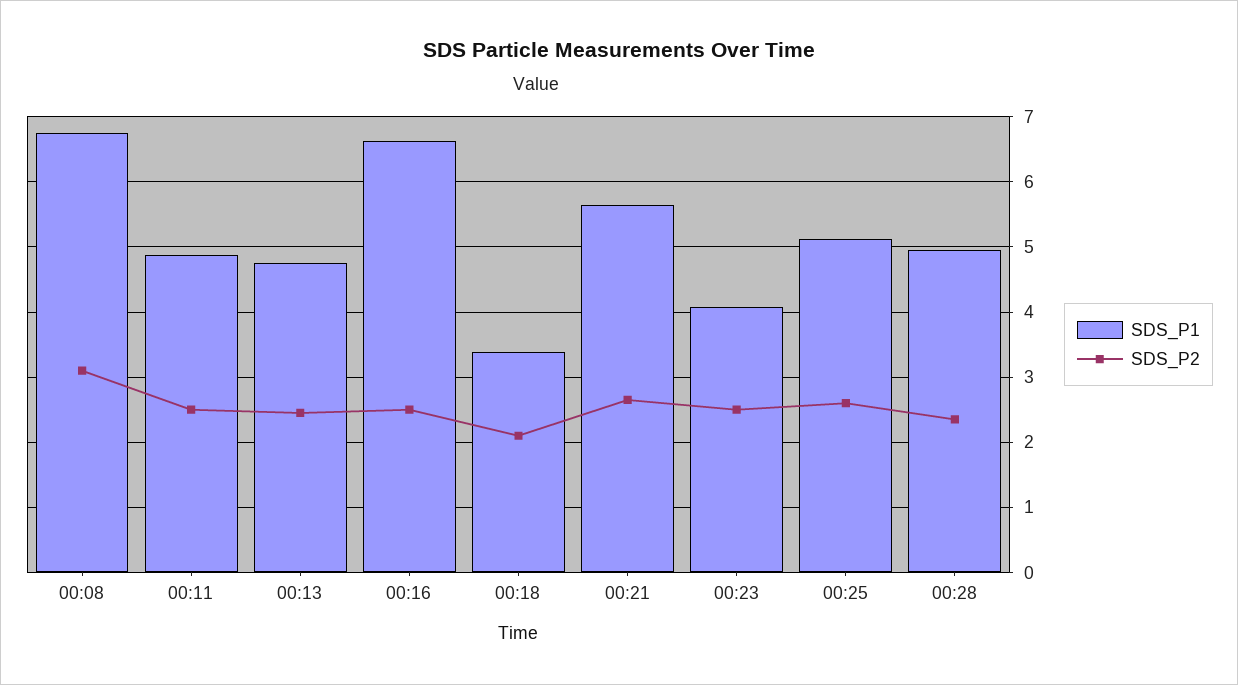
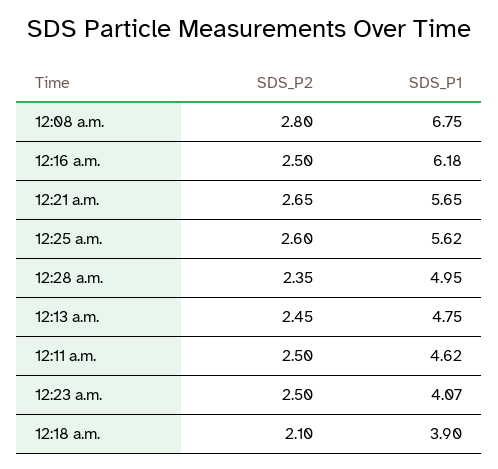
SDS_P2, 00:08: 3.1 -> 2.8
SDS_P1, 00:11: 4.9 -> 4.62
SDS_P1, 00:16: 6.6 -> 6.18
SDS_P1, 00:18: 3.4 -> 3.9
SDS_P1, 00:25: 5.1 -> 5.62

